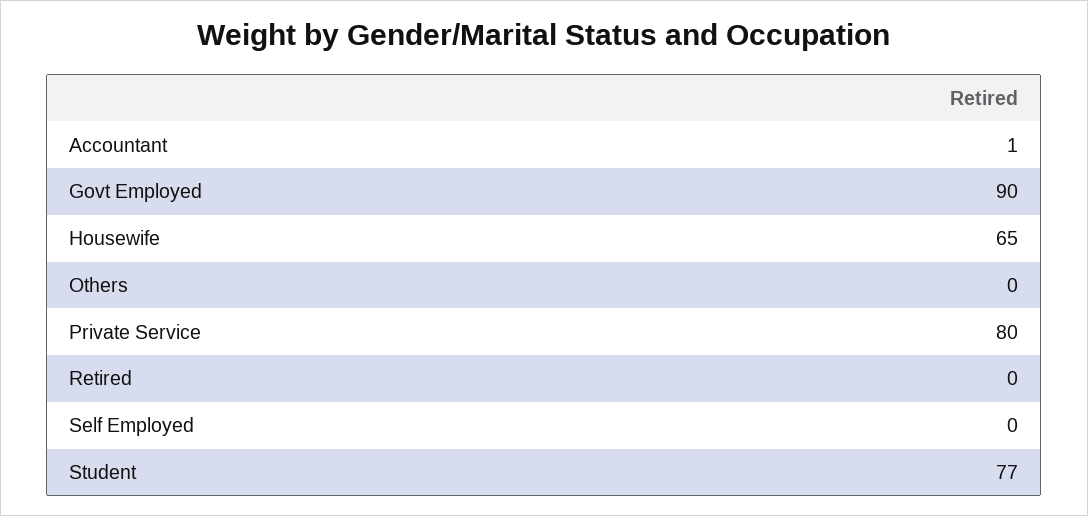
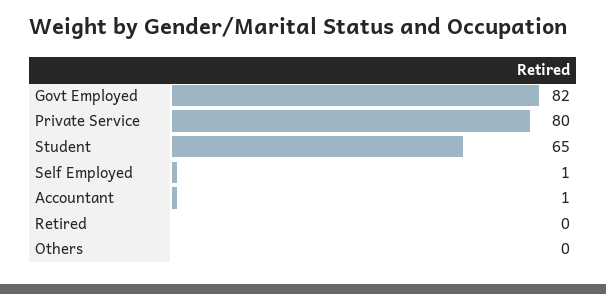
Govt Employed: 90 -> 82
Housewife: 65 -> none
Self Employed: 0 -> 1
Student: 77 -> 65

